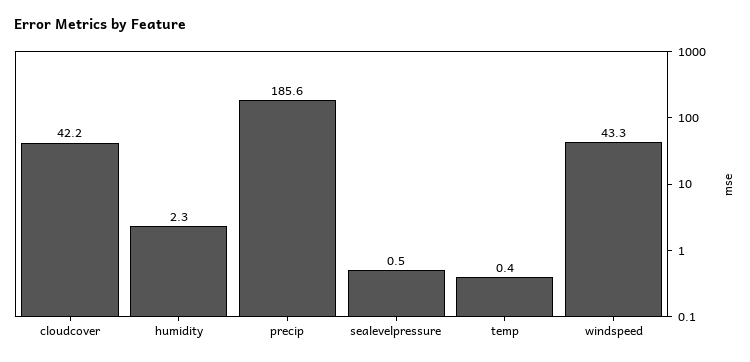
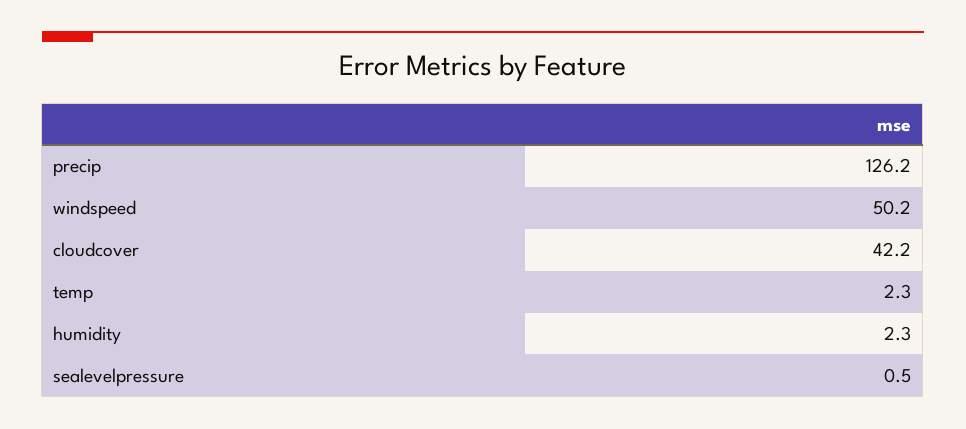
precip: 185.6 -> 126.2
temp: 0.4 -> 2.3
windspeed: 43.3 -> 50.2

